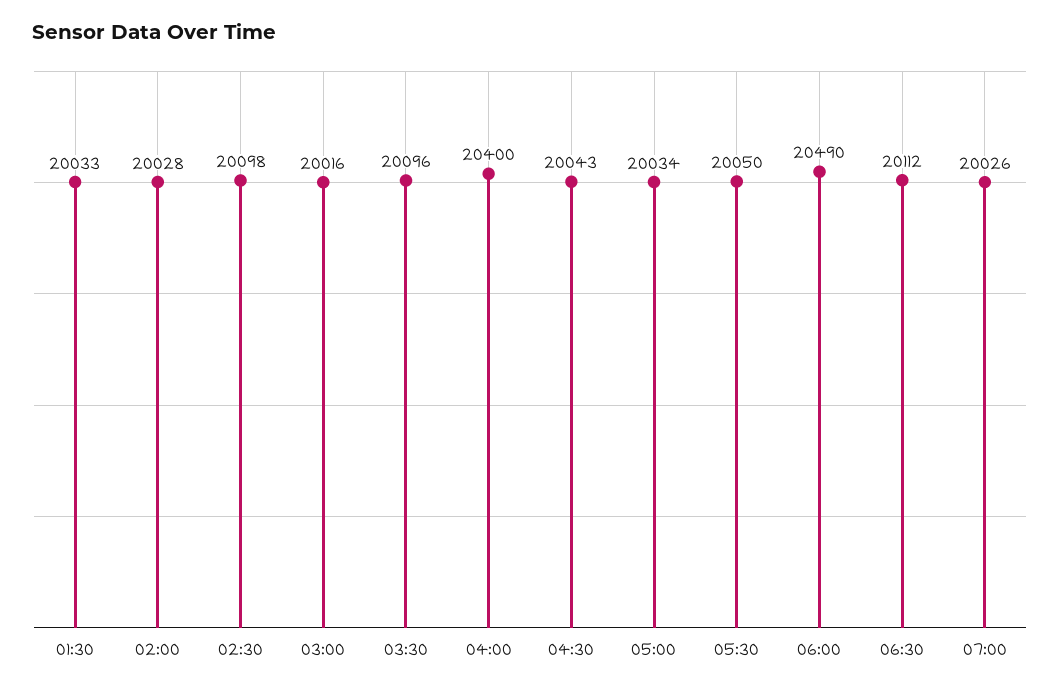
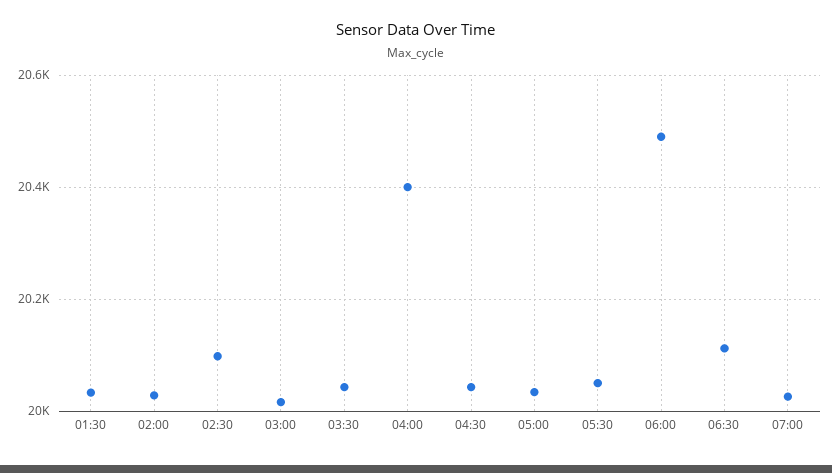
03:30: 20096 -> 20040

